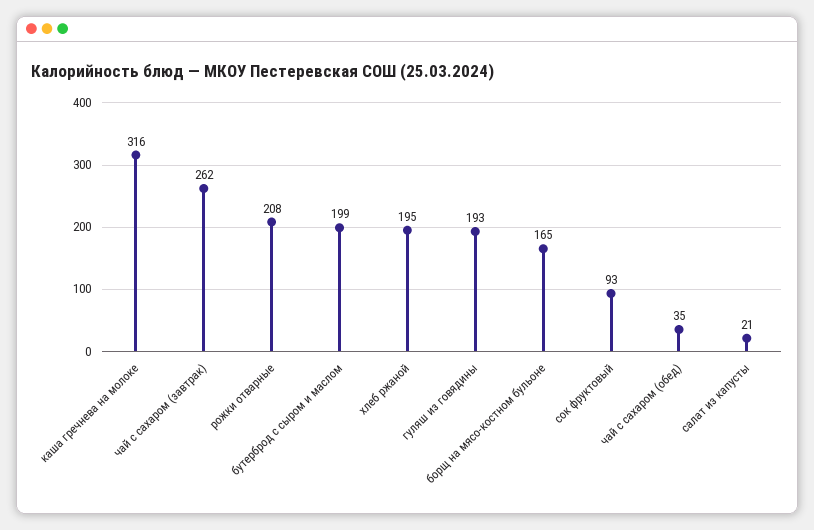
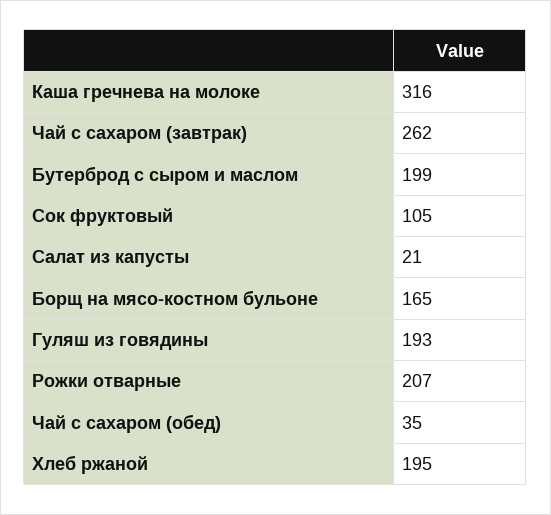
рожки отварные: 208 -> 207
сок фруктовый: 93 -> 105

